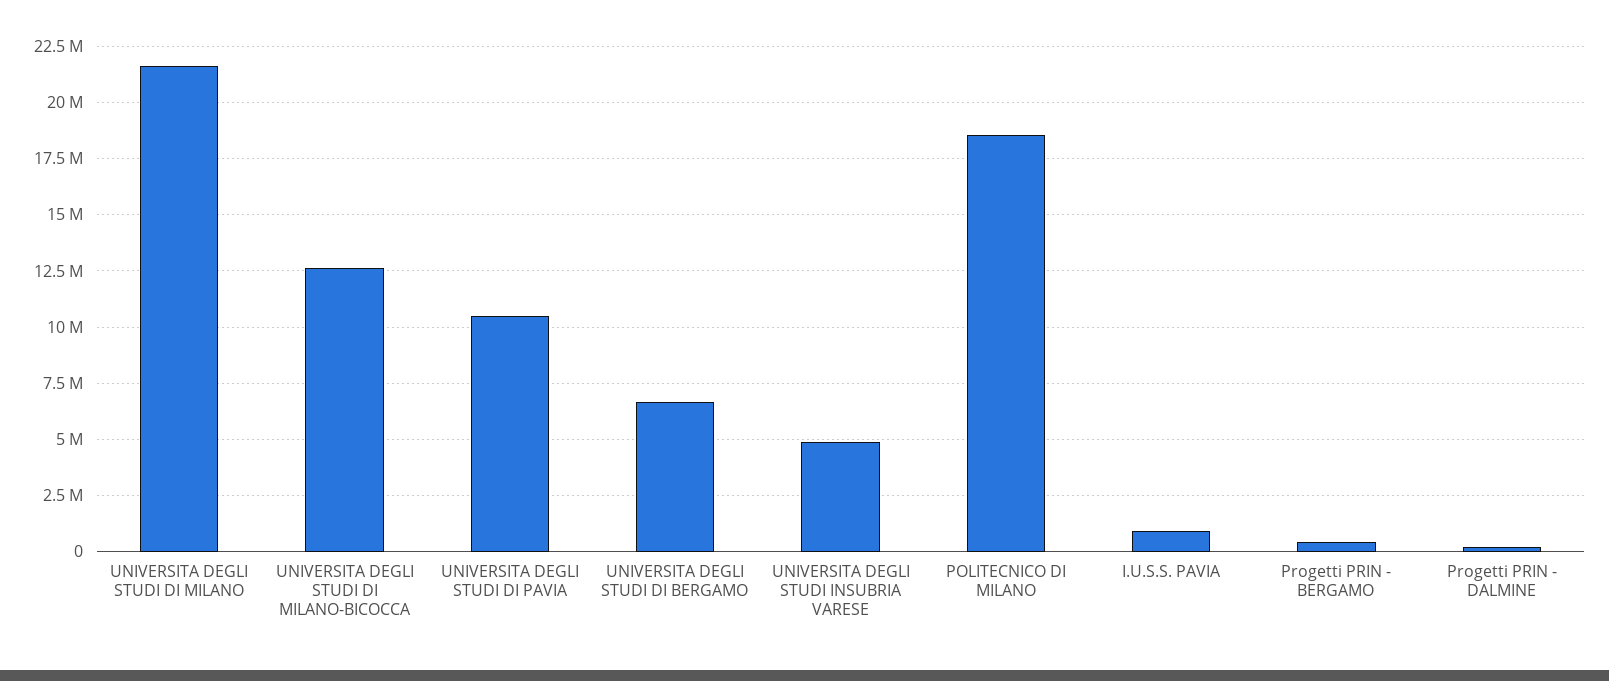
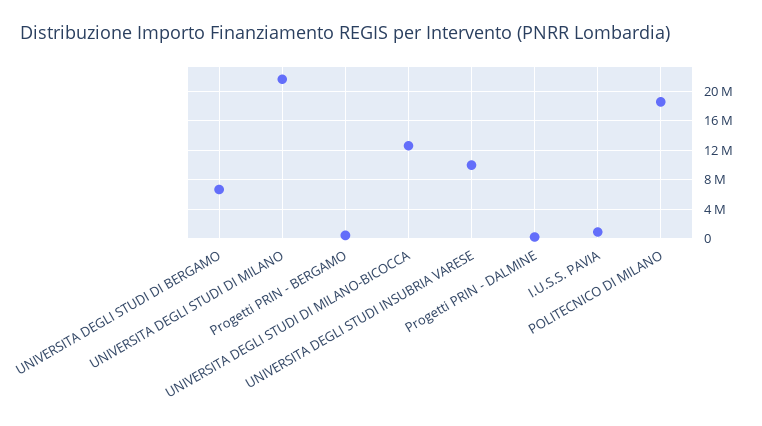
UNIVERSITA DEGLI STUDI DI PAVIA: 10500000 -> none
UNIVERSITA DEGLI STUDI INSUBRIA VARESE: 5000000 -> 10000000

